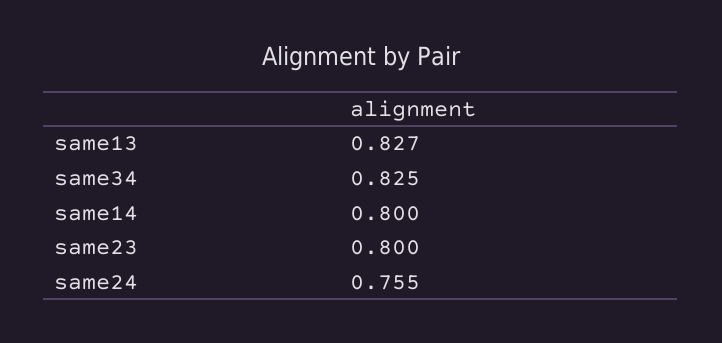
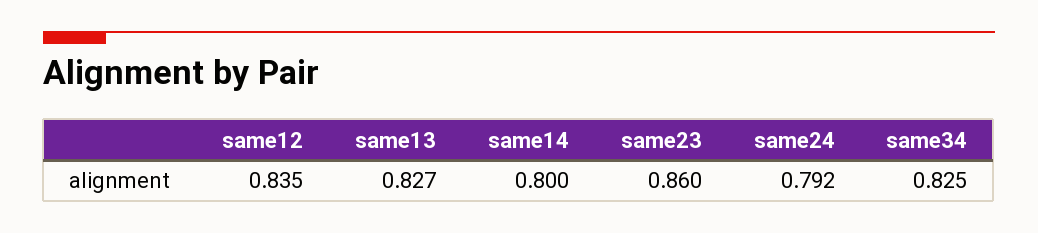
same23: 0.8 -> 0.86
same24: 0.755 -> 0.792
same12: none -> 0.835

